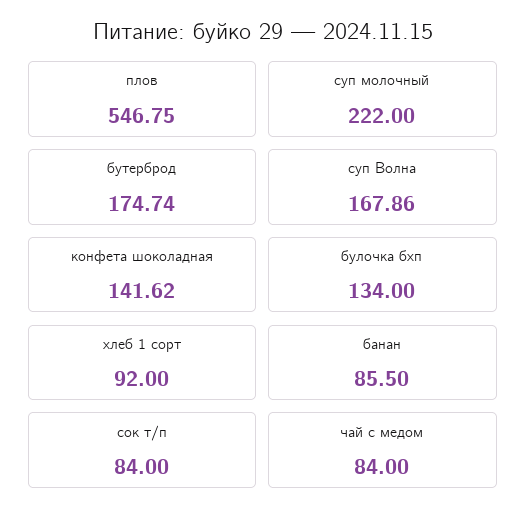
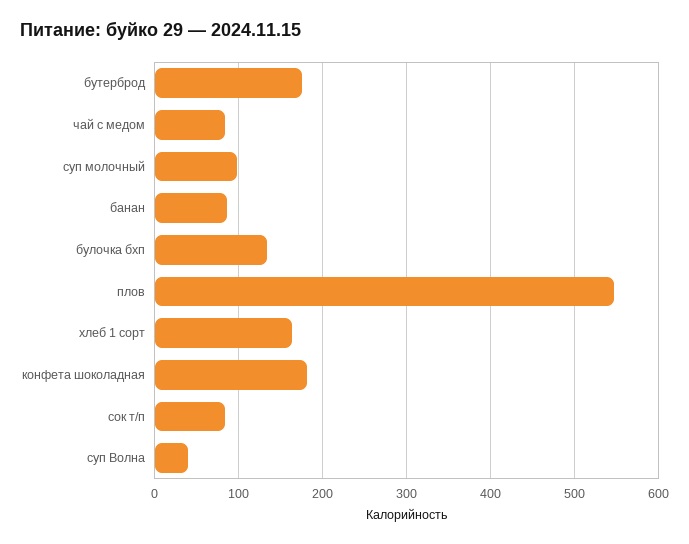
суп молочный: 222 -> 100
суп Волна: 167.86 -> 40
конфета шоколадная: 141.62 -> 180
хлеб 1 сорт: 92 -> 160

